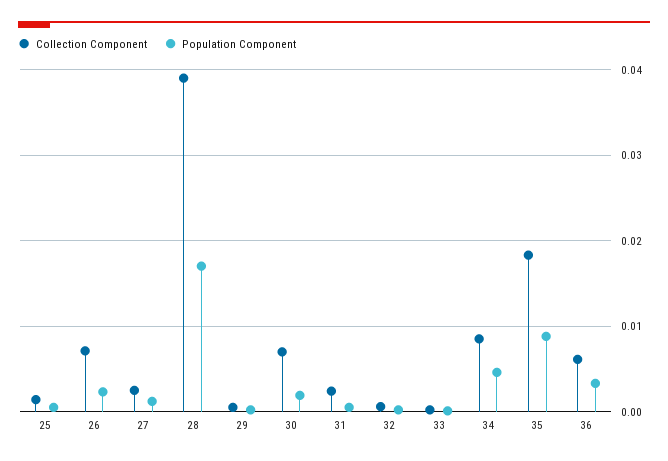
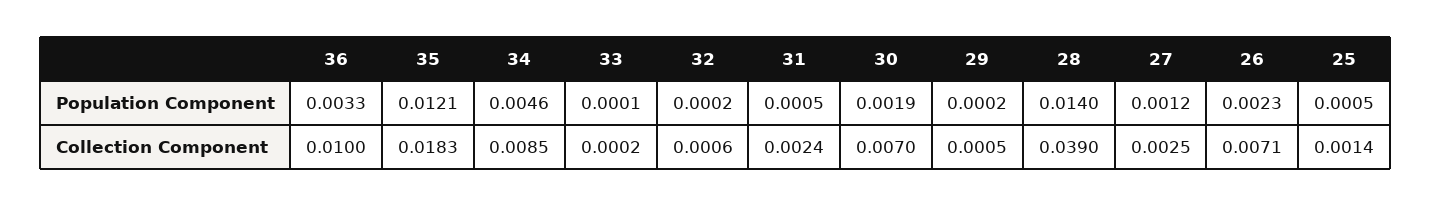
Population Component, 28: 0.017 -> 0.014
Population Component, 35: 0.009 -> 0.0121
Collection Component, 36: 0.006 -> 0.01

